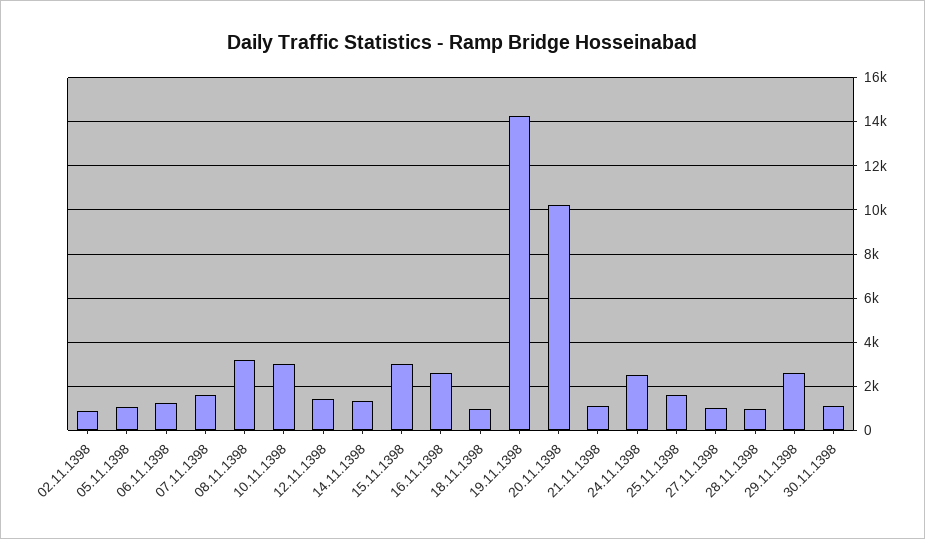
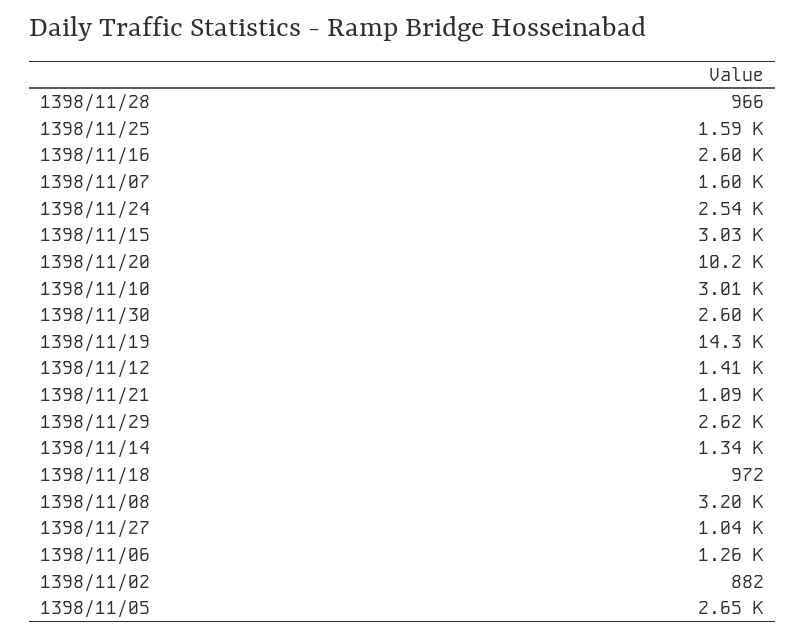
05.11.1398: 1000 -> 2650
30.11.1398: 1000 -> 2600

